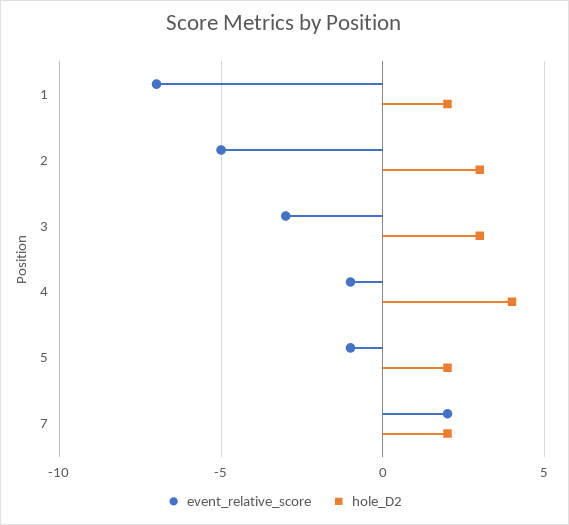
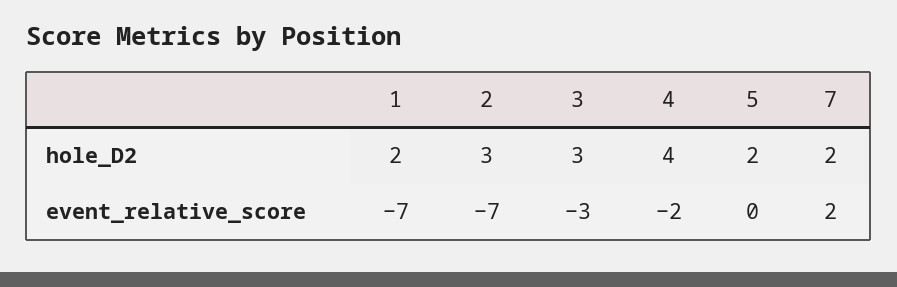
event_relative_score, 2: -5 -> -7
event_relative_score, 4: -1 -> -2
event_relative_score, 5: -1 -> 0

